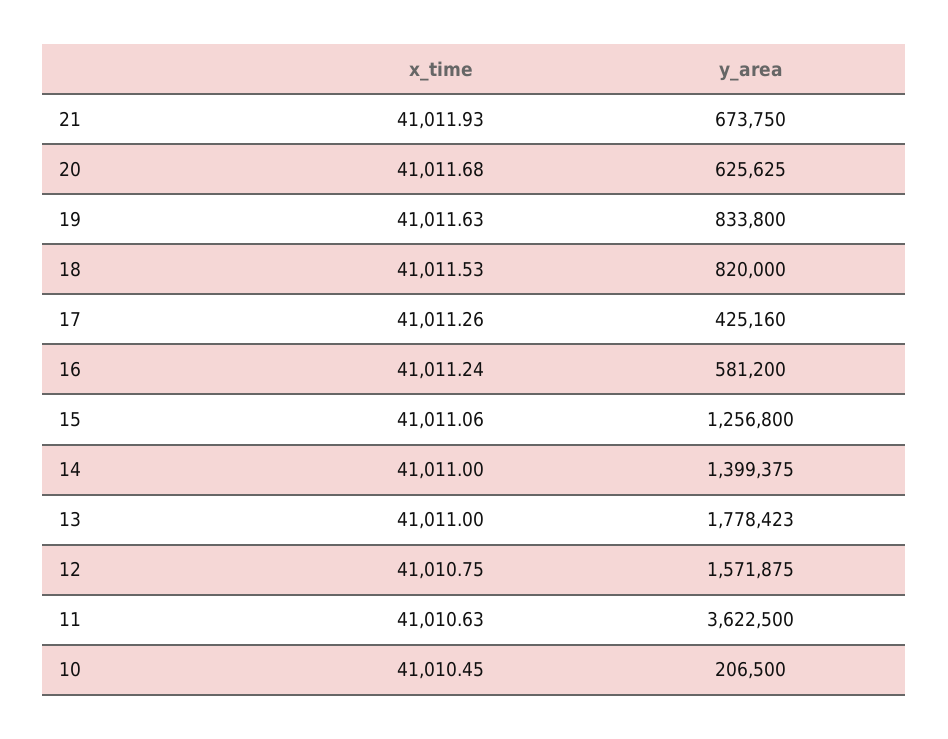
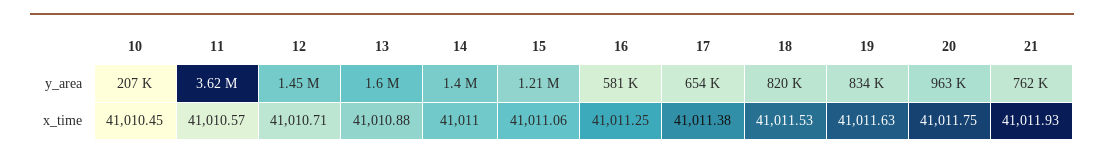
y_area, 21: 673750 -> 762000
x_time, 20: 41011.68 -> 41011.75
y_area, 20: 625625 -> 963000
x_time, 17: 41011.26 -> 41011.38
y_area, 17: 425160 -> 654000
x_time, 16: 41011.24 -> 41011.25
y_area, 15: 1256800 -> 1210000
x_time, 13: 41011 -> 41010.88
y_area, 13: 1778423 -> 1600000
x_time, 12: 41010.75 -> 41010.71
y_area, 12: 1571875 -> 1450000
x_time, 11: 41010.63 -> 41010.57

